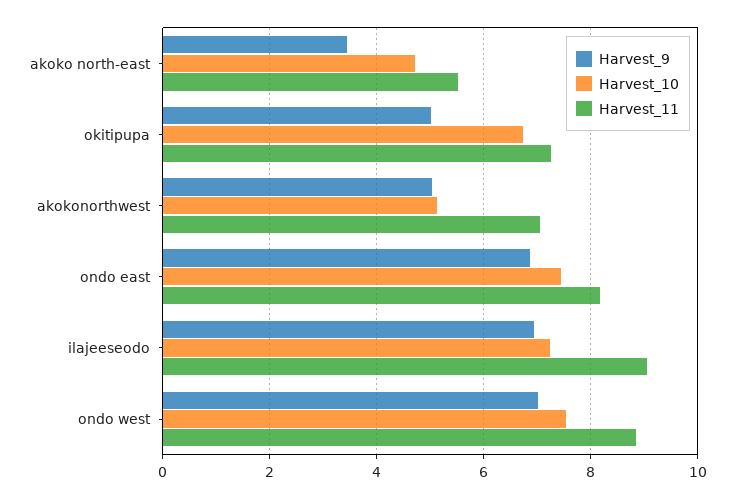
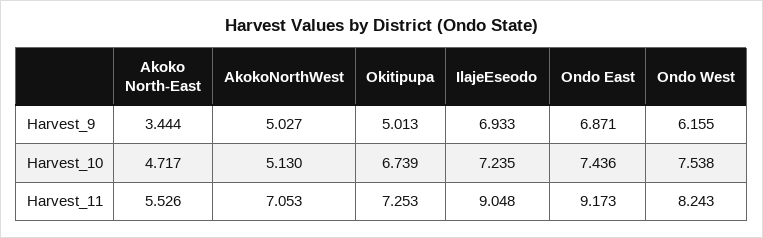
Harvest_11, ondo east: 8.2 -> 9.173
Harvest_9, ondo west: 7 -> 6.155
Harvest_11, ondo west: 8.8 -> 8.243

